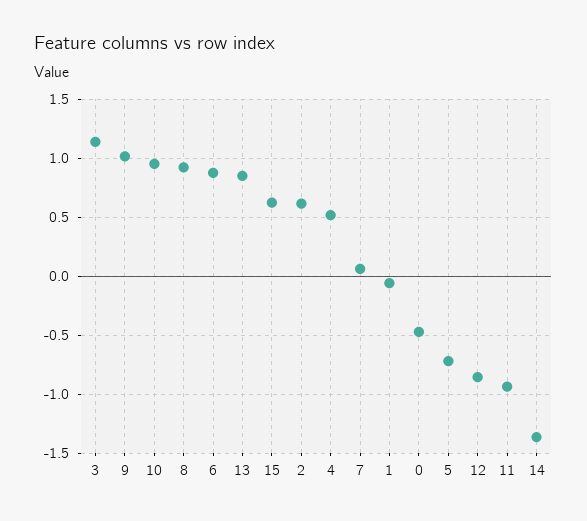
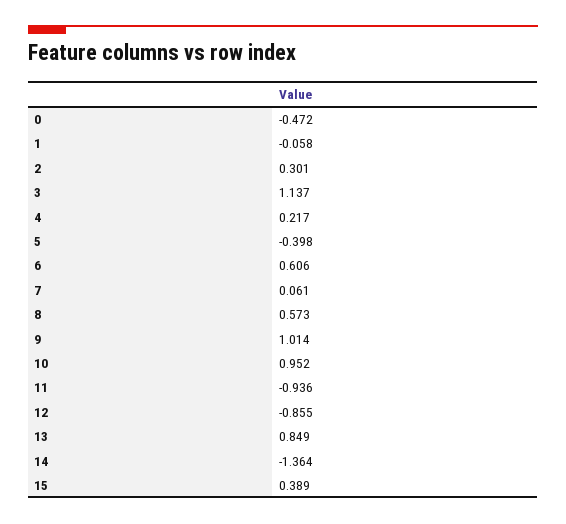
8: 0.9 -> 0.573
6: 0.9 -> 0.606
15: 0.6 -> 0.389
2: 0.6 -> 0.301
4: 0.5 -> 0.217
5: -0.7 -> -0.398

